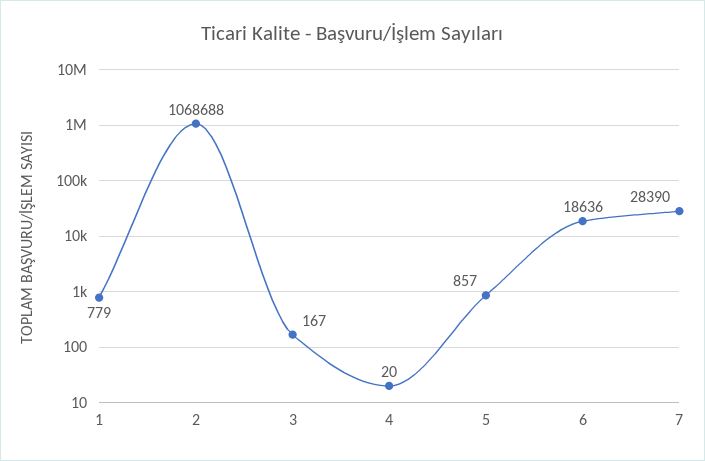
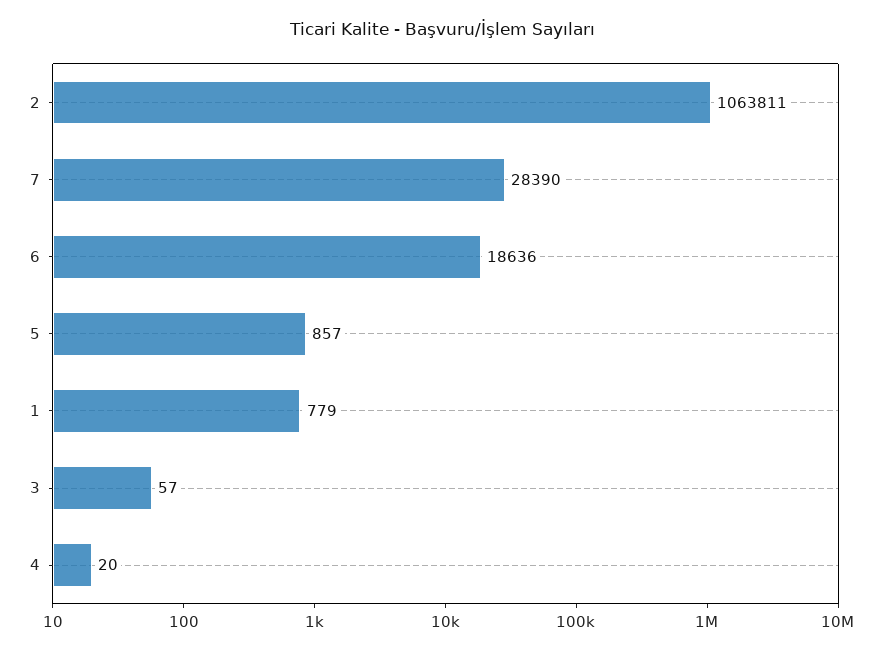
2: 1068688 -> 1063811
3: 167 -> 57

